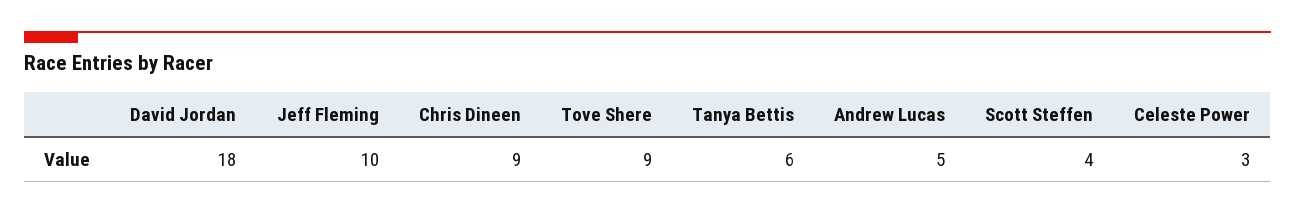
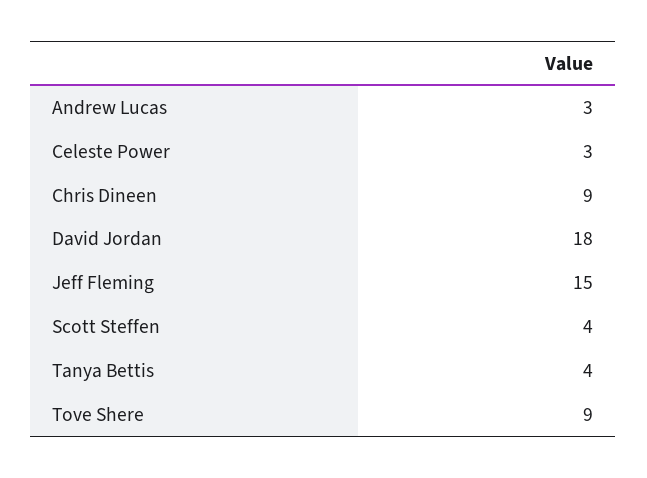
Jeff Fleming: 10 -> 15
Tanya Bettis: 6 -> 4
Andrew Lucas: 5 -> 3

